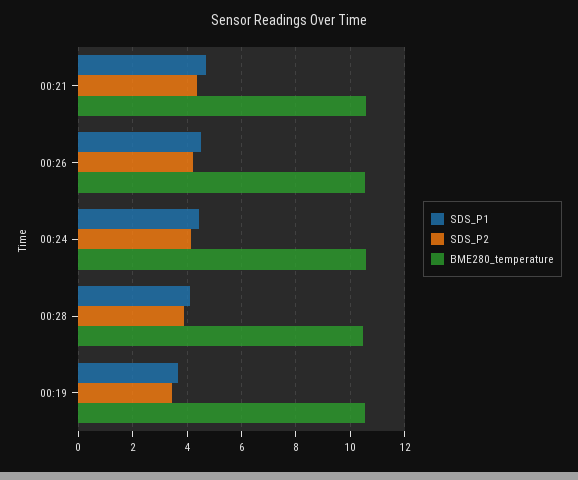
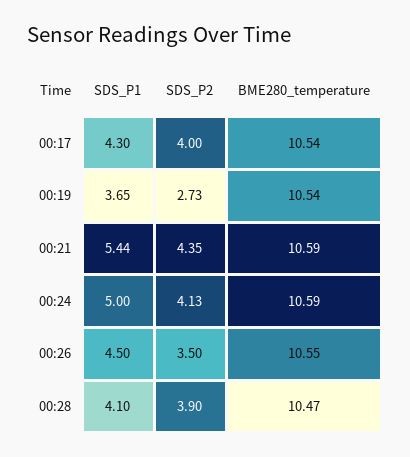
SDS_P1, 00:21: 4.75 -> 5.44
SDS_P2, 00:26: 4.25 -> 3.5
SDS_P1, 00:24: 4.5 -> 5
SDS_P2, 00:19: 3.5 -> 2.73
SDS_P1, 00:17: none -> 4.3
SDS_P2, 00:17: none -> 4
BME280_temperature, 00:17: none -> 10.54

